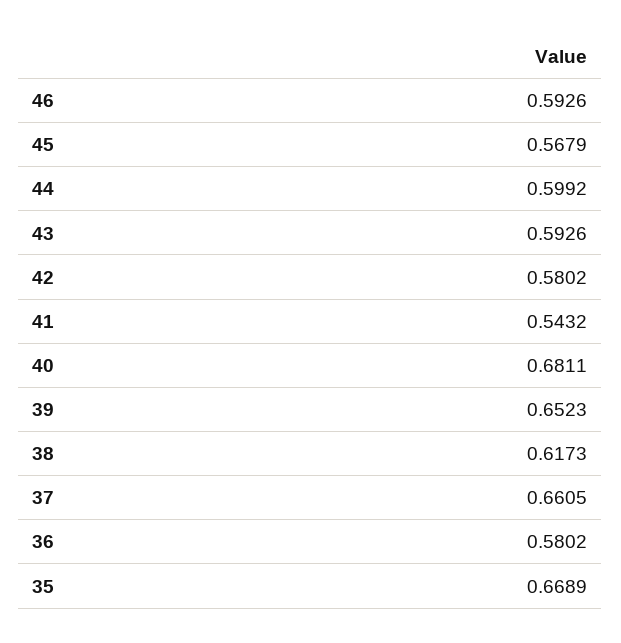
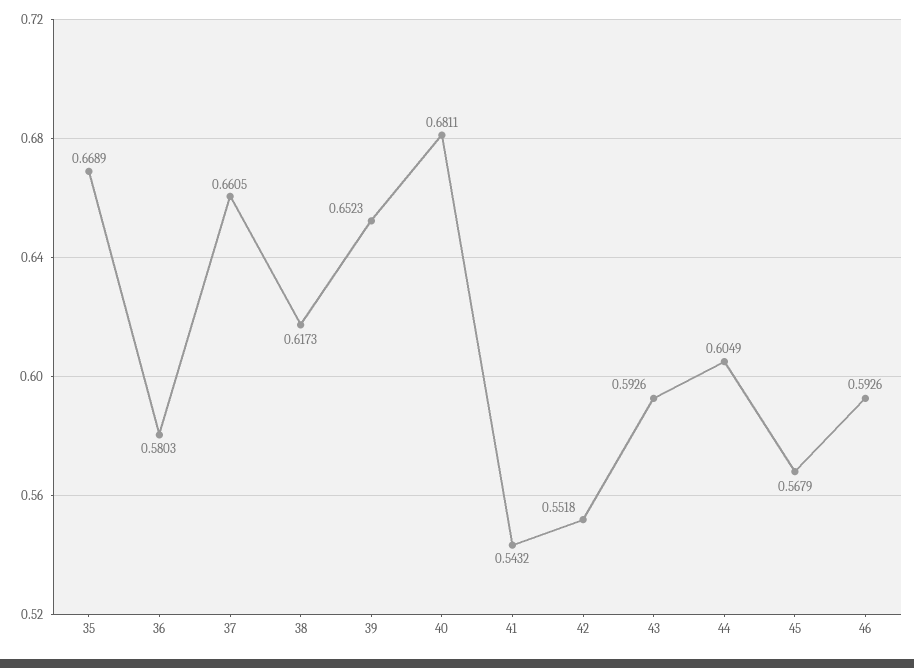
44: 0.5992 -> 0.6049
42: 0.5802 -> 0.5518
36: 0.5802 -> 0.5803

